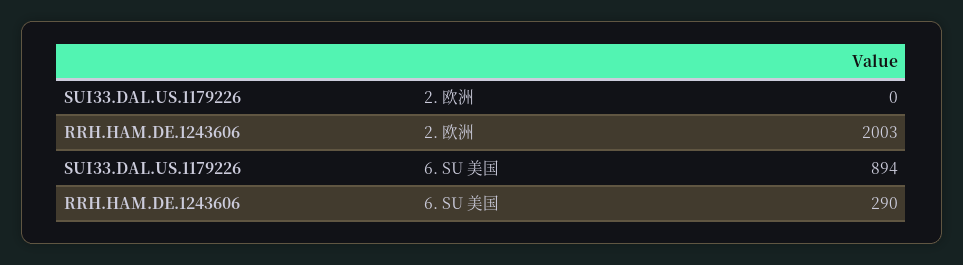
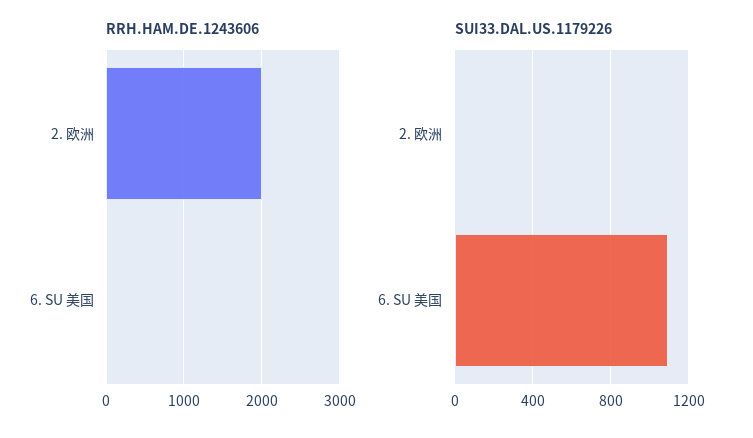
SUI33.DAL.US.1179226, 6. SU 美国: 894 -> 1100
RRH.HAM.DE.1243606, 6. SU 美国: 290 -> 0

